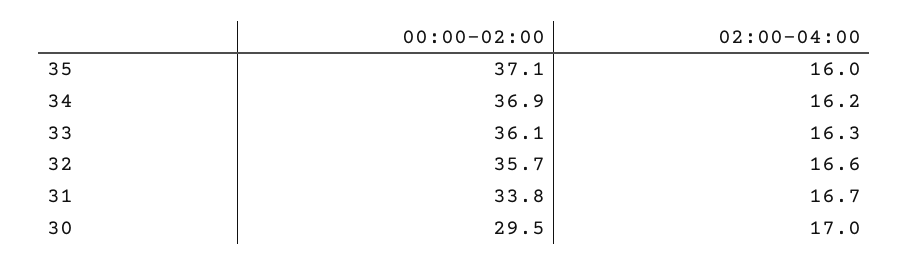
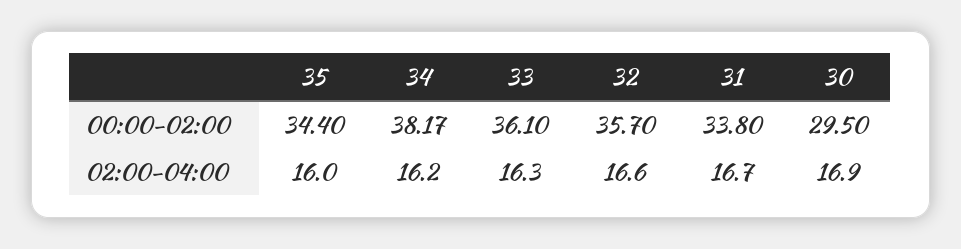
00:00-02:00, 35: 37.1 -> 34.4
00:00-02:00, 34: 36.9 -> 38.17
02:00-04:00, 30: 17 -> 16.9

